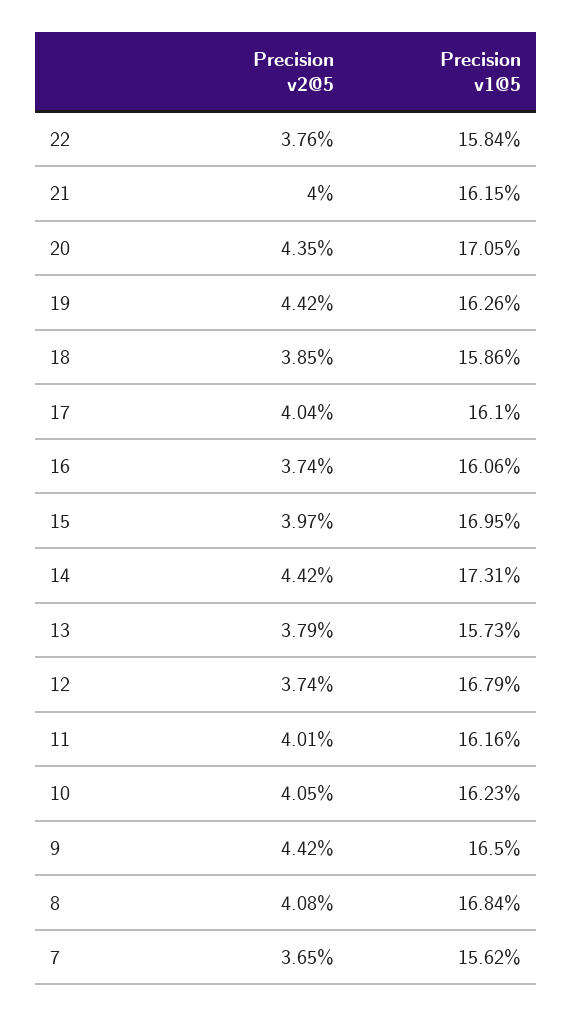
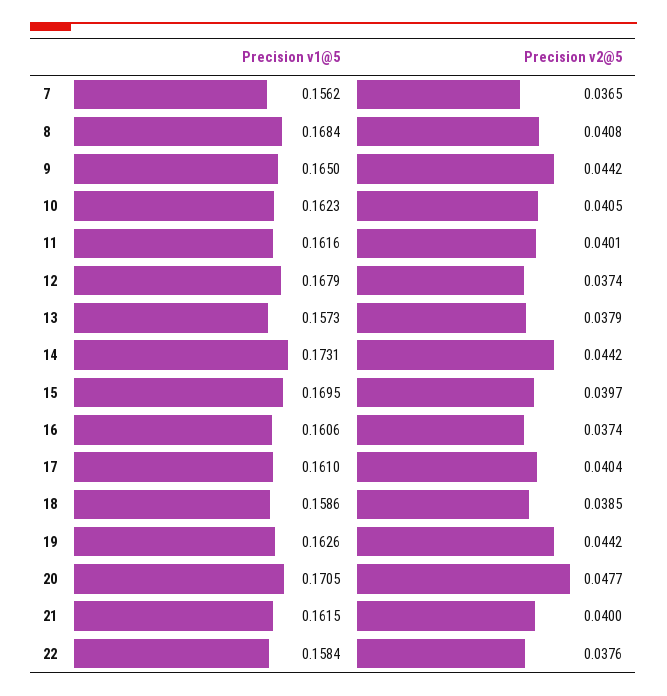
Precision v2@5, 20: 0.0435 -> 0.0477

